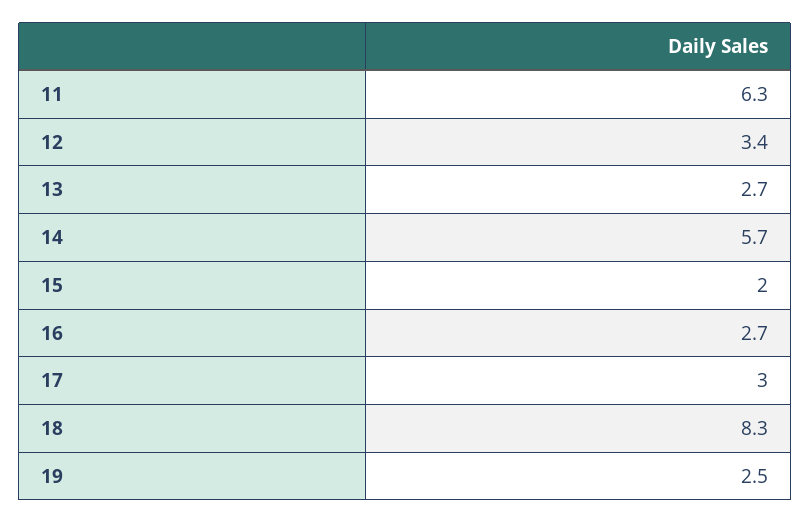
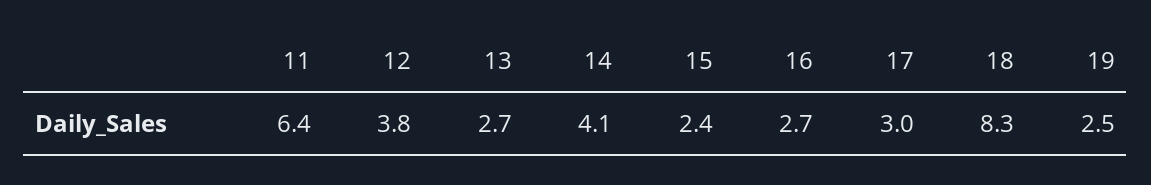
11: 6.3 -> 6.4
12: 3.4 -> 3.8
14: 5.7 -> 4.1
15: 2 -> 2.4

